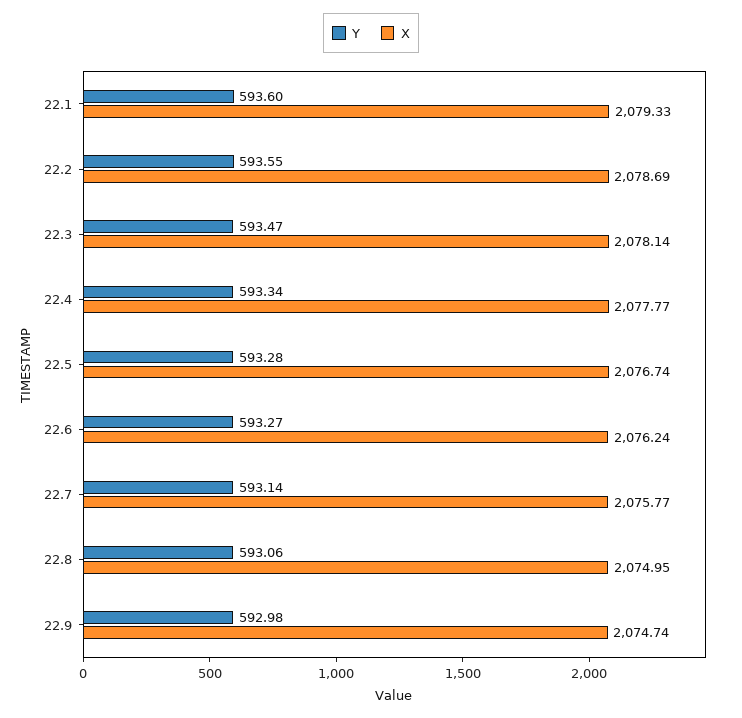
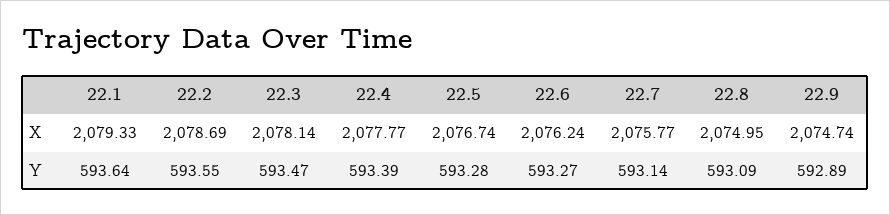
Y, 22.1: 593.6 -> 593.64
Y, 22.4: 593.34 -> 593.39
Y, 22.8: 593.06 -> 593.09
Y, 22.9: 592.98 -> 592.89

